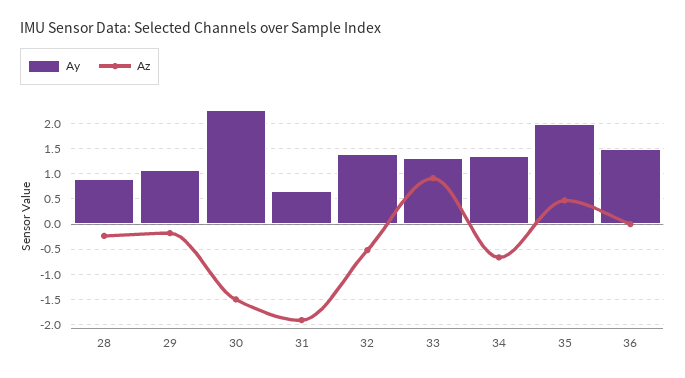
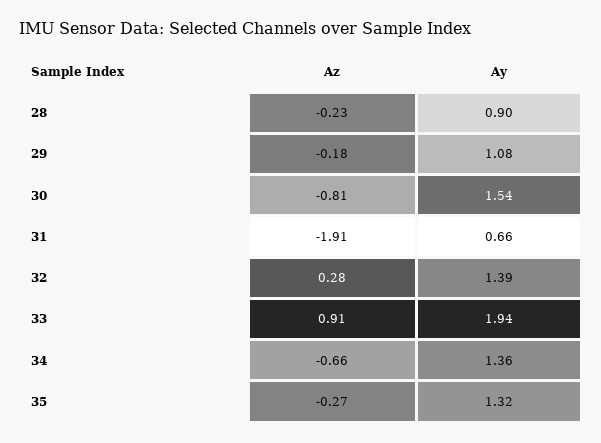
Ay, 30: 2.25 -> 1.54
Az, 30: -1.5 -> -0.81
Az, 32: -0.5 -> 0.28
Ay, 33: 1.25 -> 1.94
Ay, 35: 2 -> 1.32
Az, 35: 0.5 -> -0.27
Ay, 36: 1.5 -> none
Az, 36: 0 -> none

